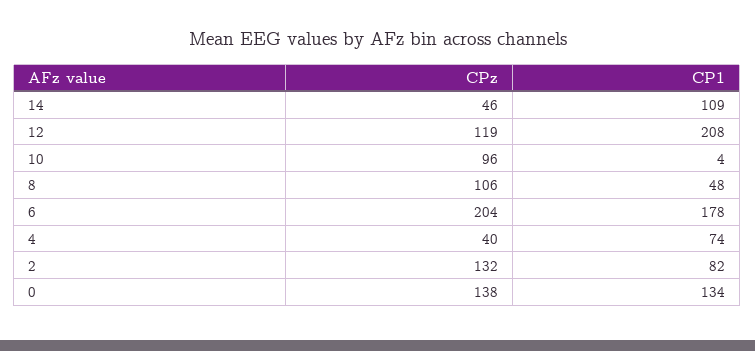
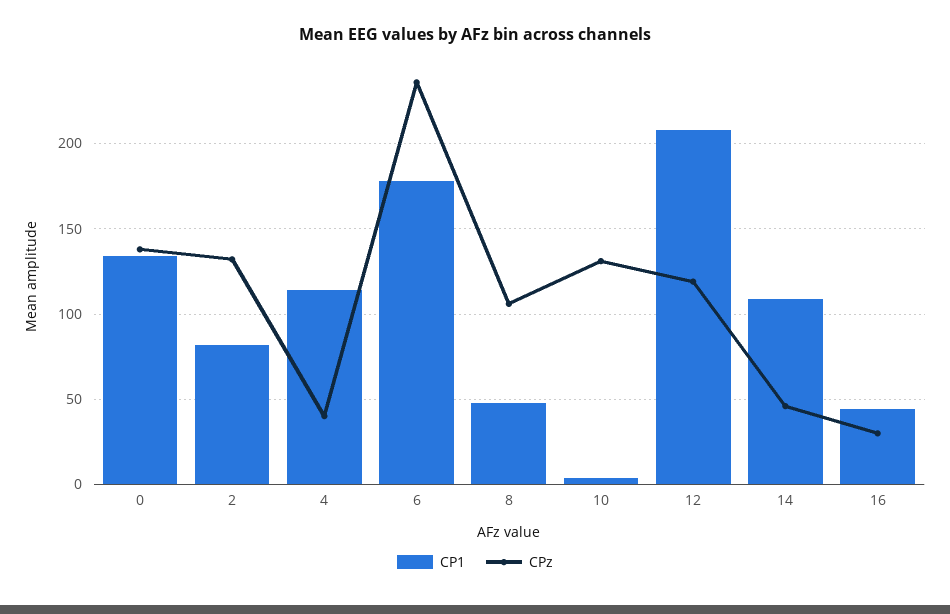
CPz, 10: 96 -> 130
CPz, 6: 204 -> 235
CP1, 4: 74 -> 115
CP1, 16: none -> 45
CPz, 16: none -> 30

